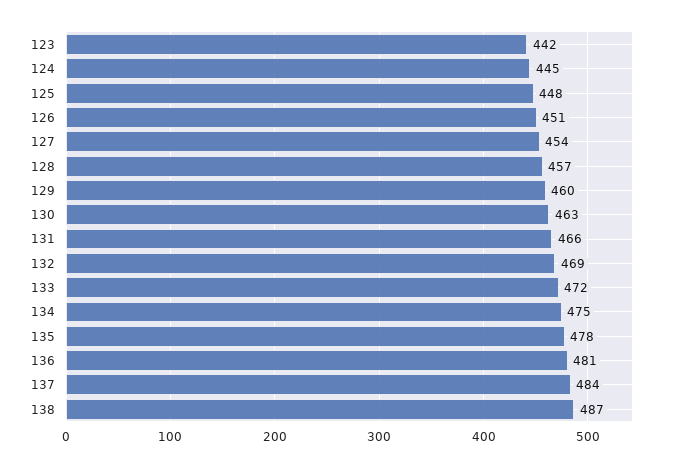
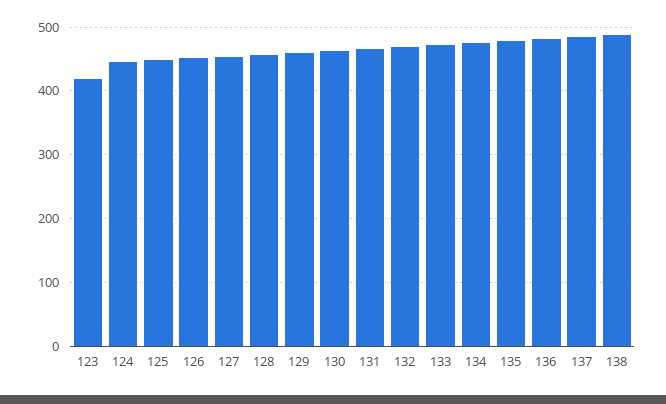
123: 442 -> 420

